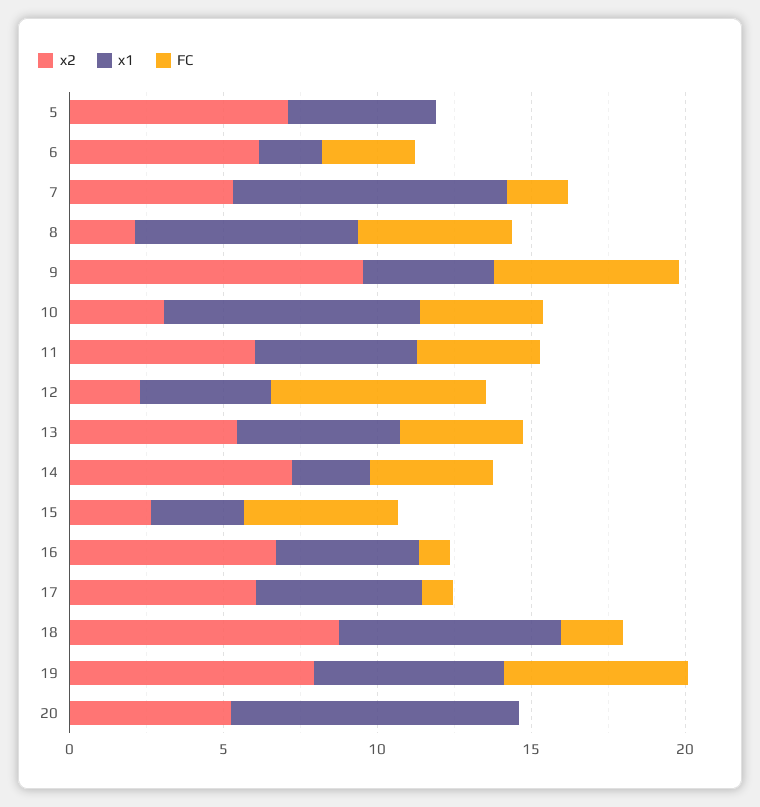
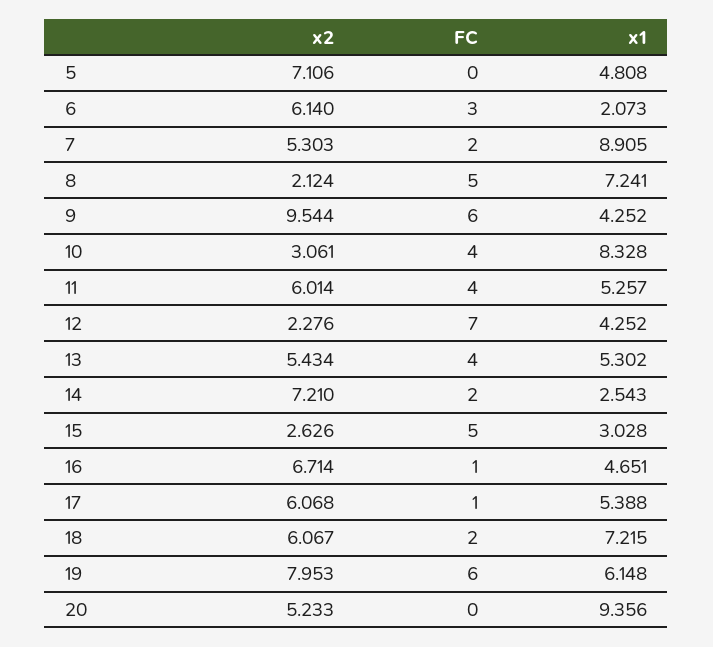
FC, 14: 4 -> 2
x2, 18: 9 -> 6.067

